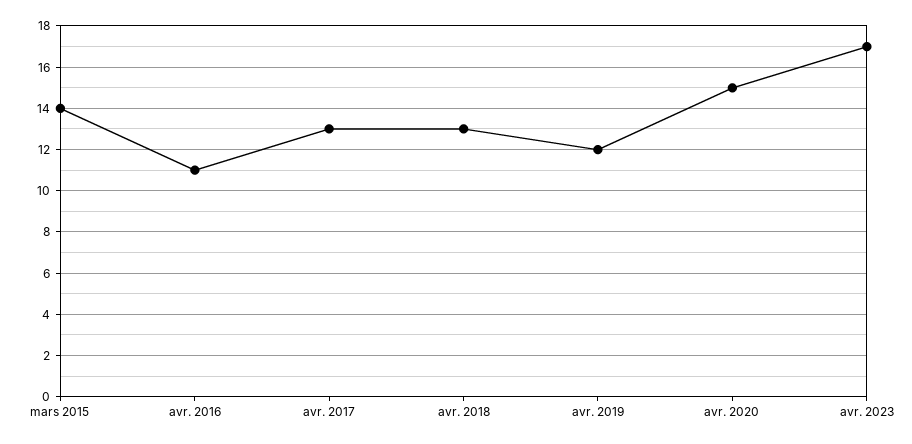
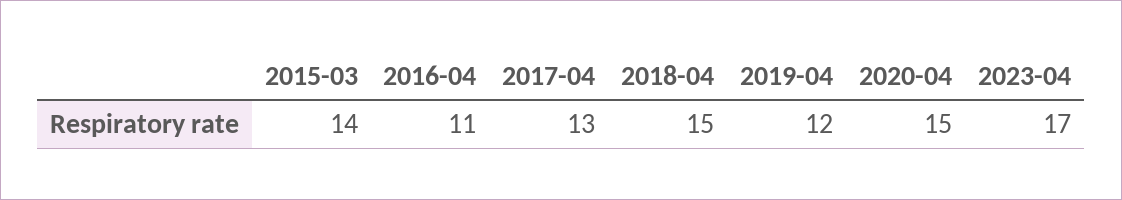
avr. 2018: 13 -> 15

